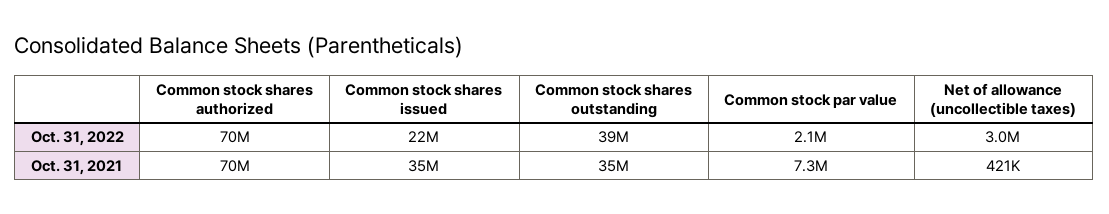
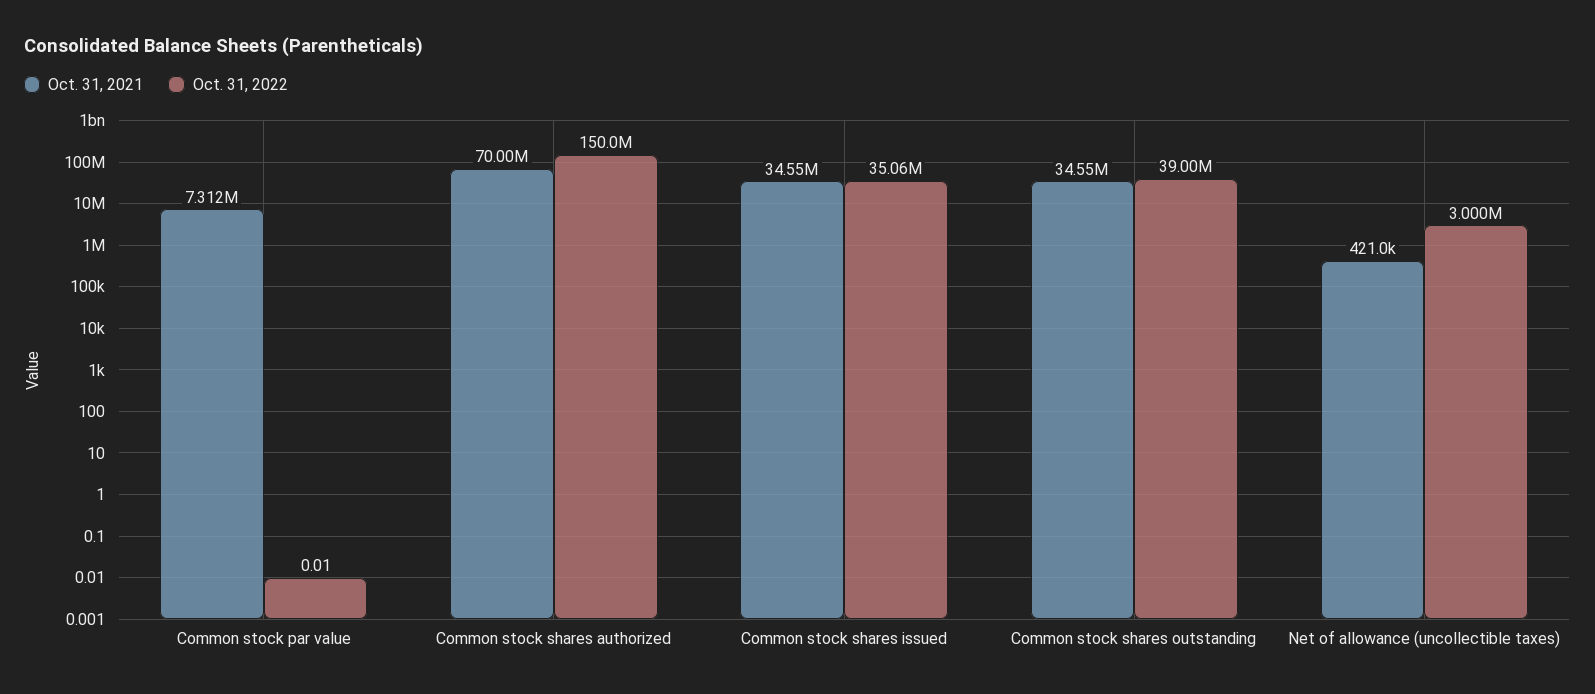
Oct. 31, 2022, Common stock shares authorized: 70000000 -> 150000000
Oct. 31, 2022, Common stock shares issued: 22000000 -> 35060000
Oct. 31, 2022, Common stock par value: 2100000 -> 0.01

